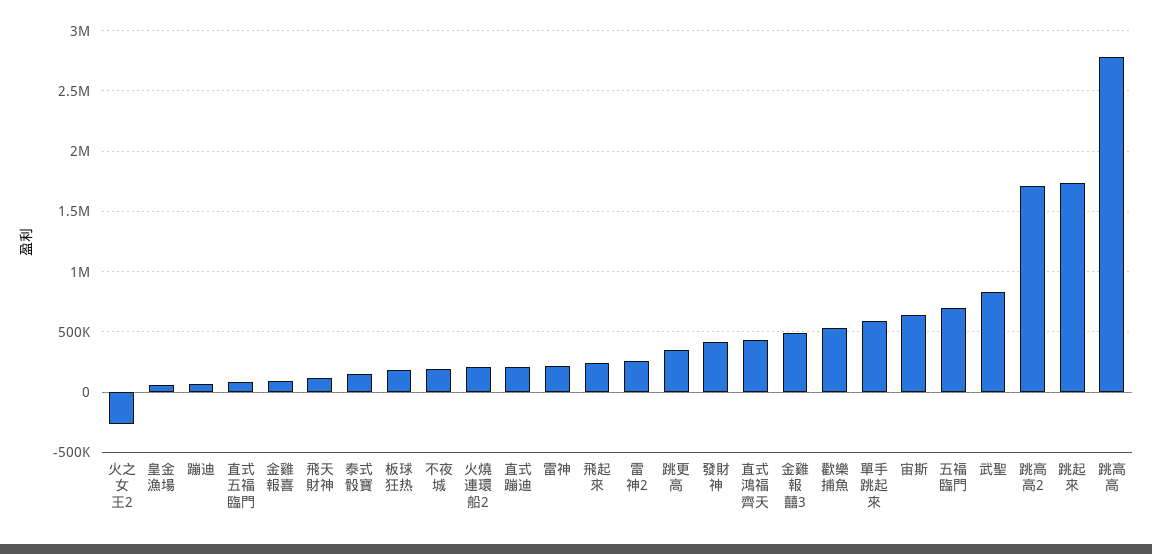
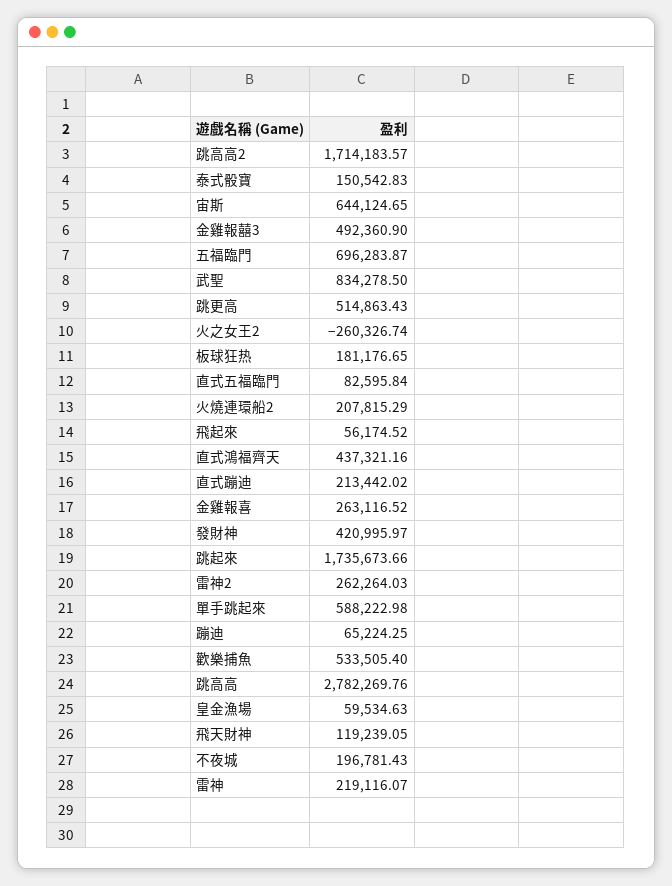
金雞報喜: 100000 -> 263116.52
飛起來: 250000 -> 56174.52
跳更高: 350000 -> 514863.43

